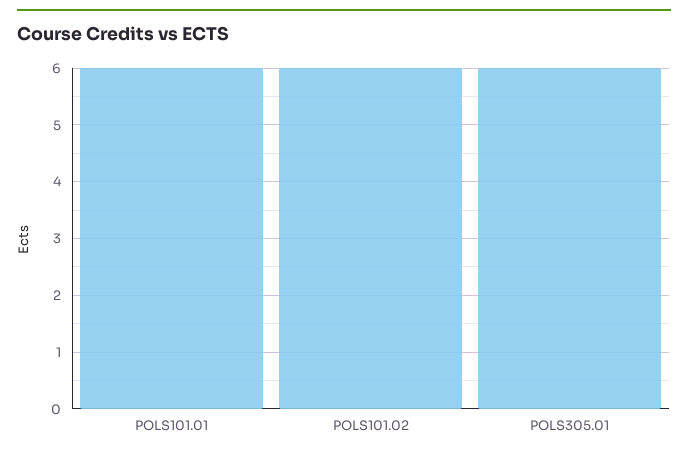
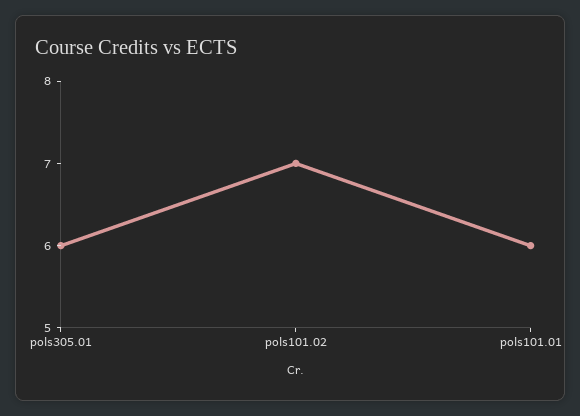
POLS101.02: 6 -> 7

